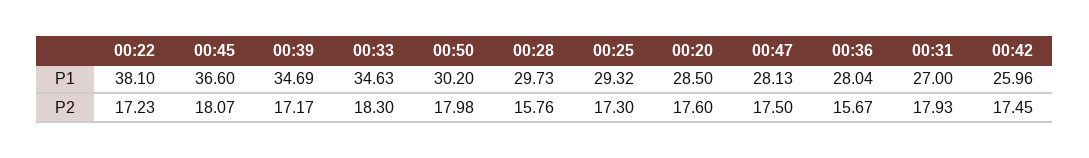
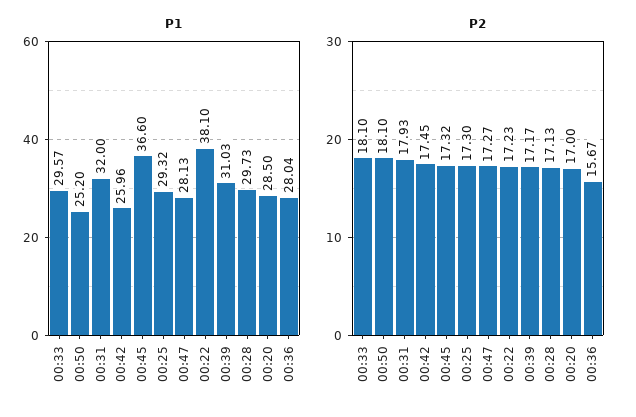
P1, 00:39: 34.69 -> 31.03
P1, 00:33: 34.63 -> 29.57
P1, 00:50: 30.2 -> 25.2
P1, 00:31: 27 -> 32
P2, 00:45: 18.07 -> 17.32
P2, 00:33: 18.3 -> 18.1
P2, 00:50: 17.98 -> 18.1
P2, 00:28: 15.76 -> 17.13
P2, 00:20: 17.6 -> 17
P2, 00:47: 17.5 -> 17.27

